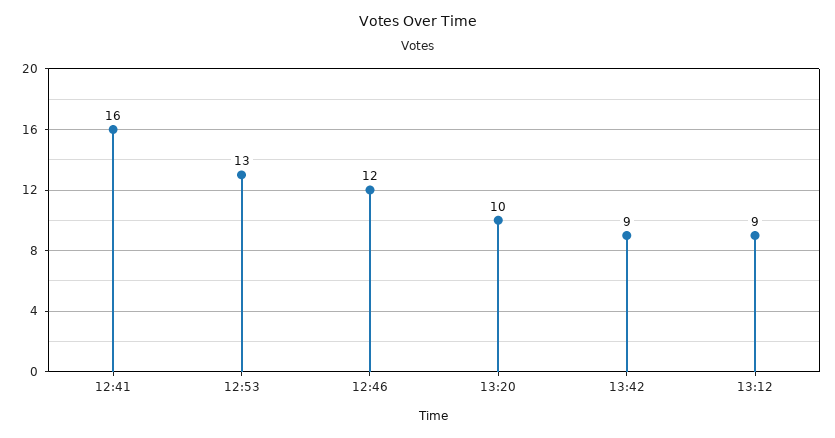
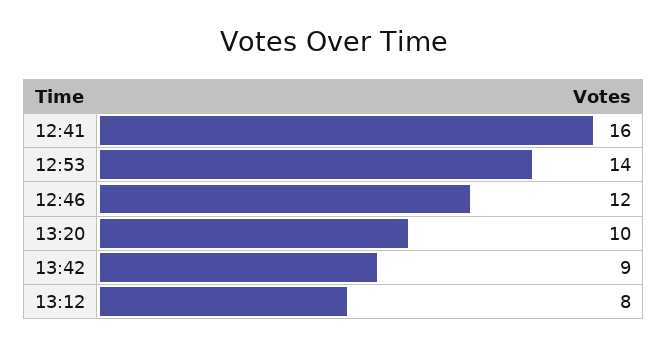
12:53: 13 -> 14
13:12: 9 -> 8

